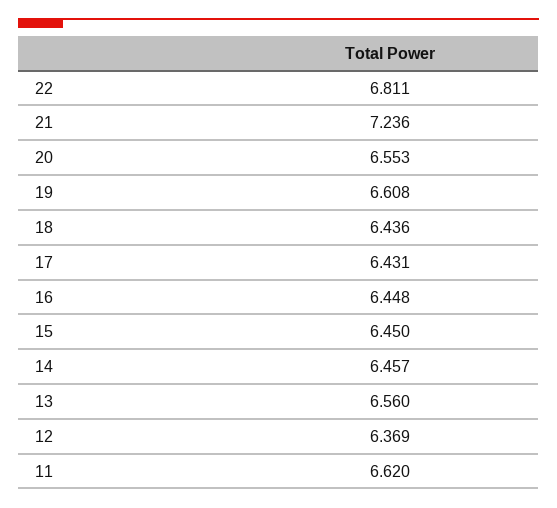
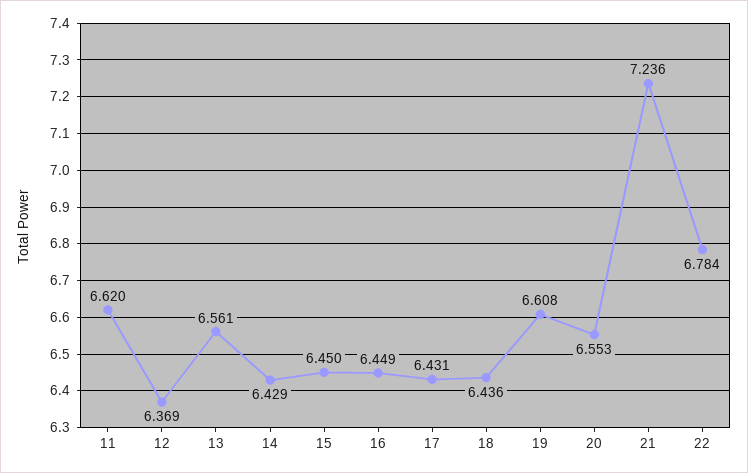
22: 6.811 -> 6.784
16: 6.448 -> 6.449
14: 6.457 -> 6.429
13: 6.56 -> 6.561

